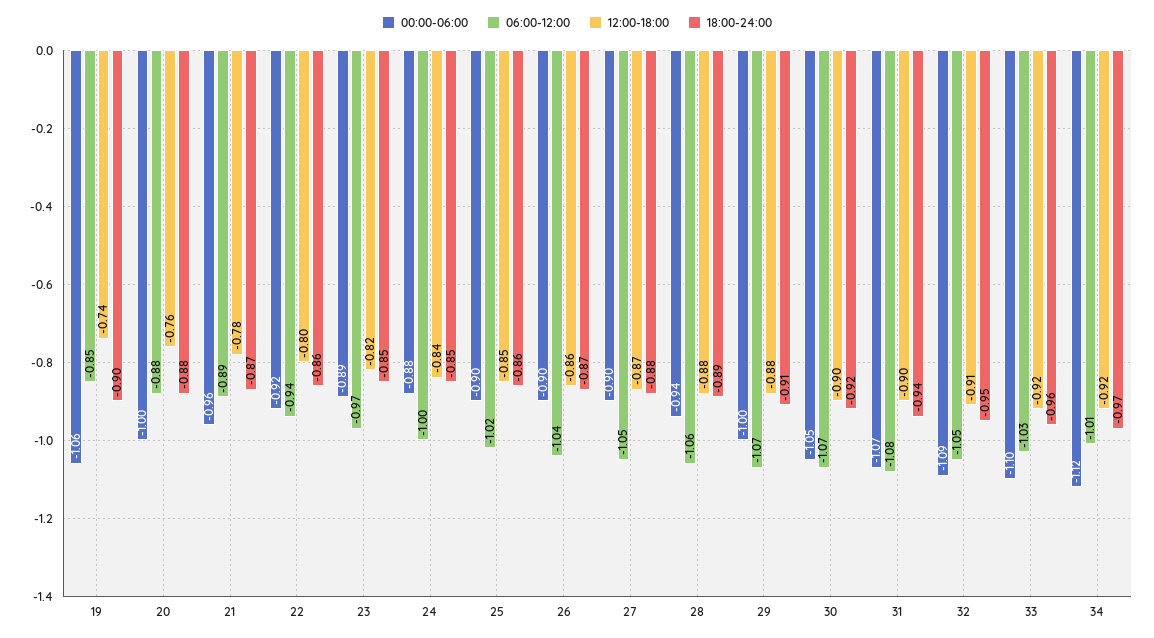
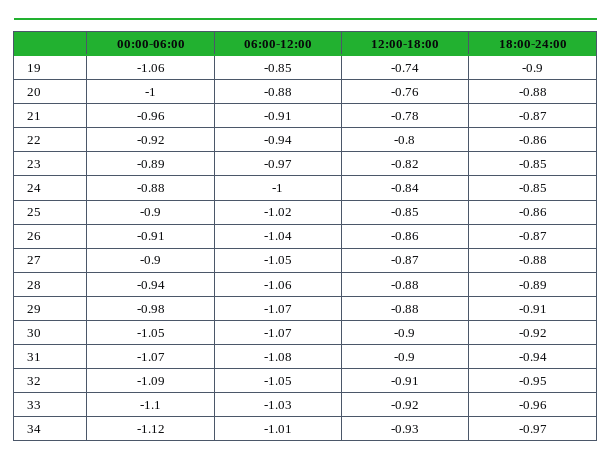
06:00-12:00, 21: -0.89 -> -0.91
00:00-06:00, 26: -0.9 -> -0.91
00:00-06:00, 29: -1 -> -0.98
12:00-18:00, 34: -0.92 -> -0.93

